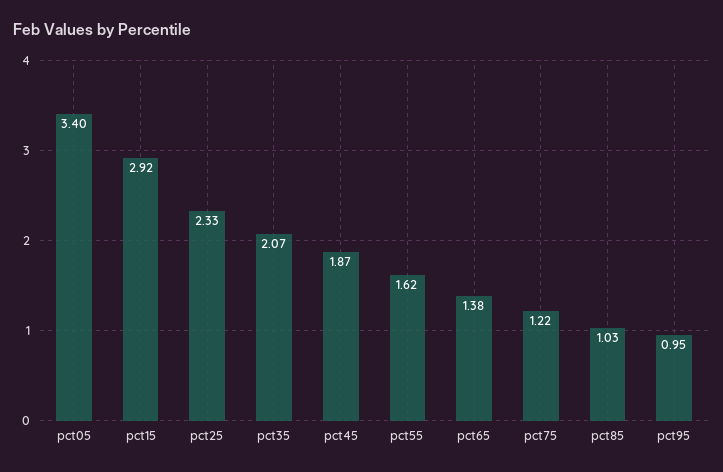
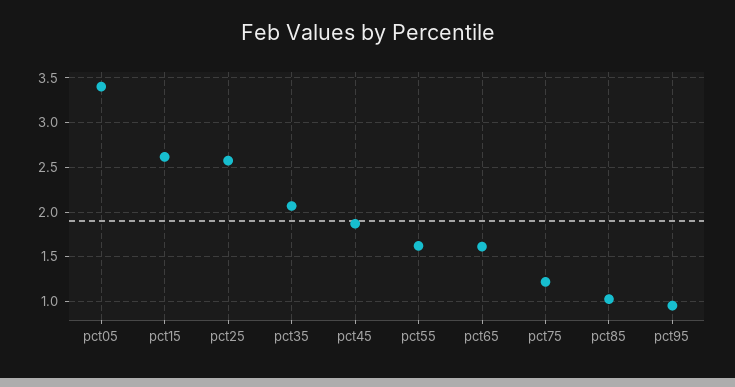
pct15: 2.92 -> 2.6
pct25: 2.33 -> 2.6
pct65: 1.38 -> 1.6

